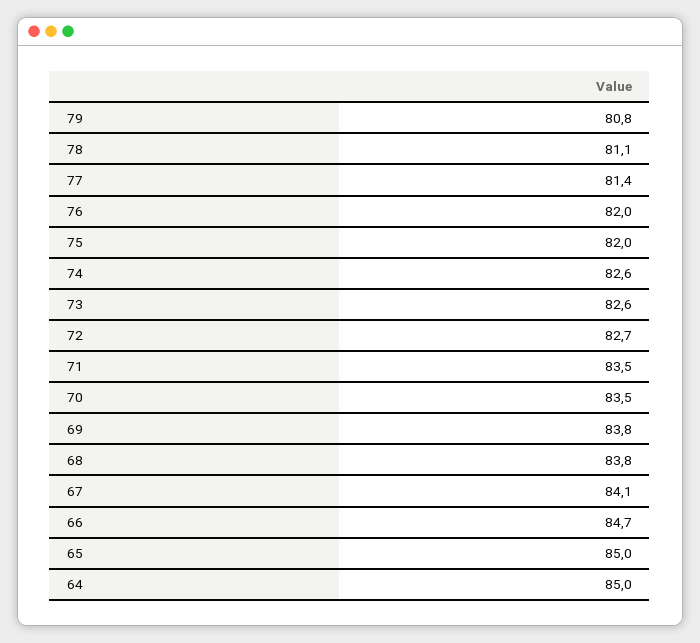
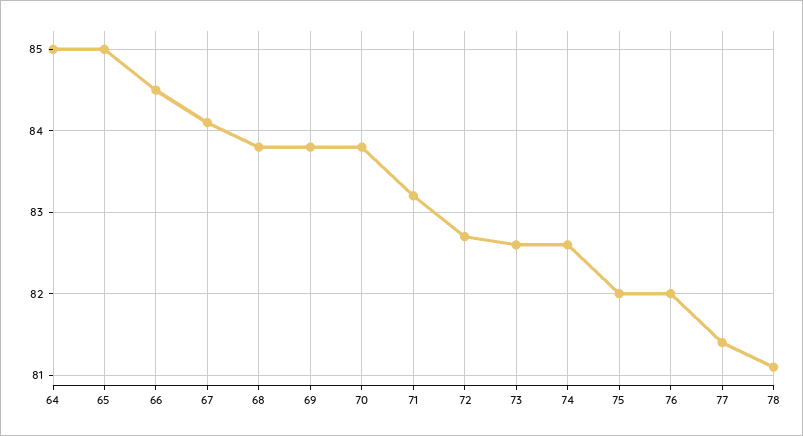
79: 80.8 -> none
71: 83.5 -> 83.2
70: 83.5 -> 83.8
66: 84.7 -> 84.5

